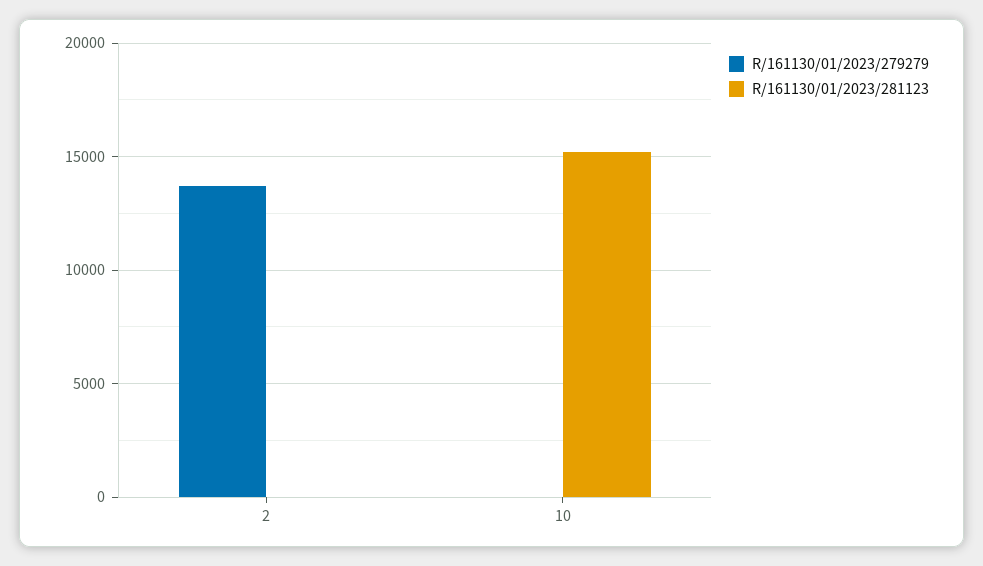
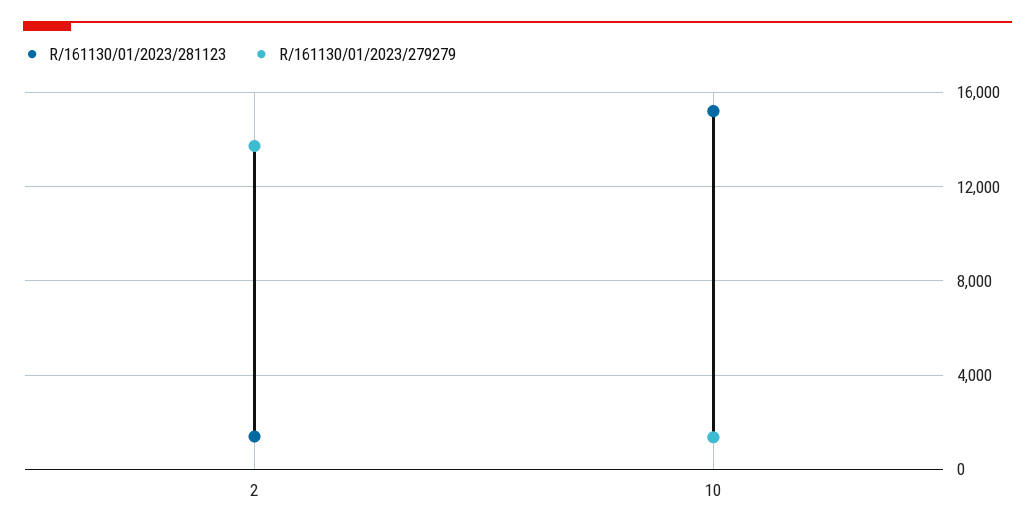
R/161130/01/2023/281123, 2: 0 -> 1500
R/161130/01/2023/279279, 10: 0 -> 1500

